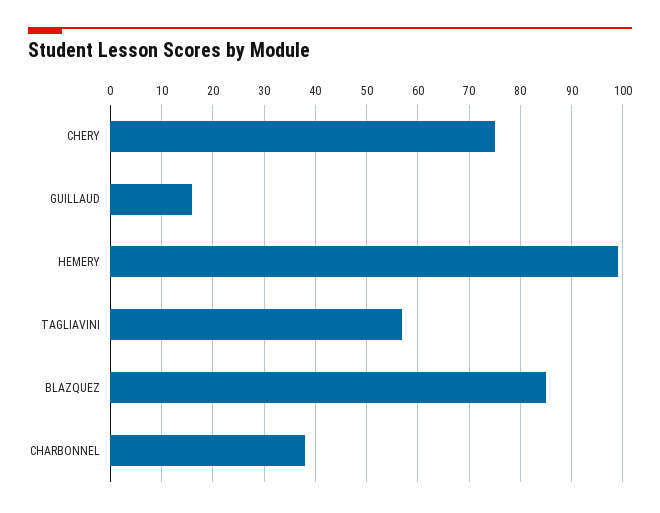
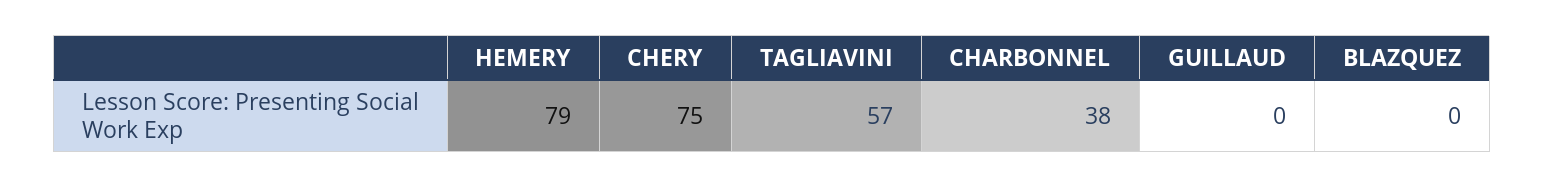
GUILLAUD: 15 -> 0
HEMERY: 100 -> 79
BLAZQUEZ: 85 -> 0

